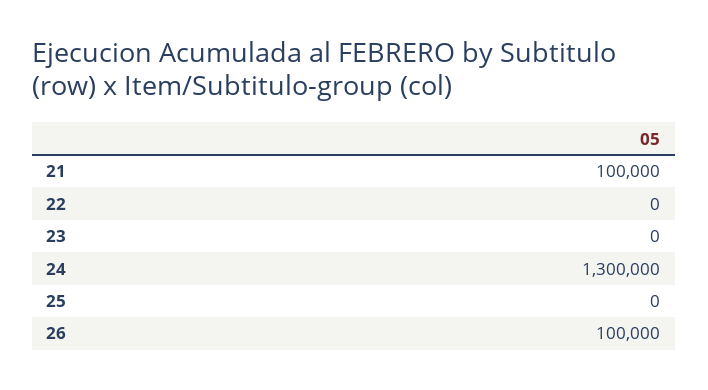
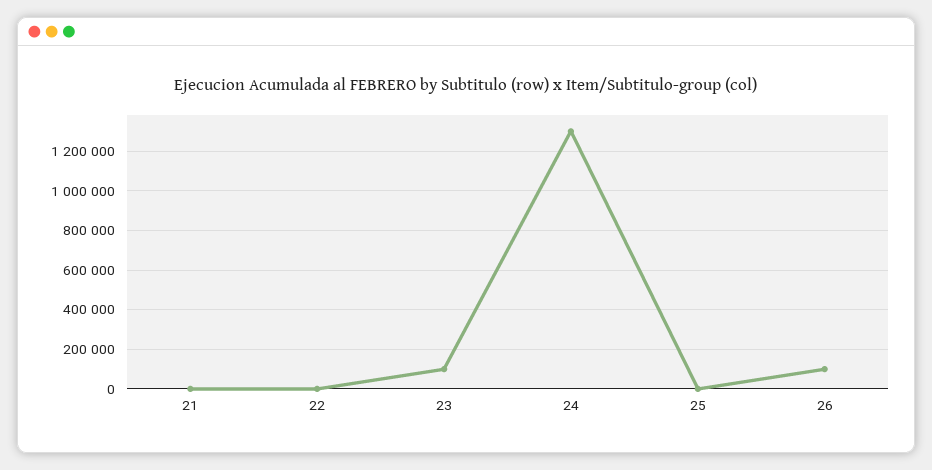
21: 100000 -> 0
23: 0 -> 100000

